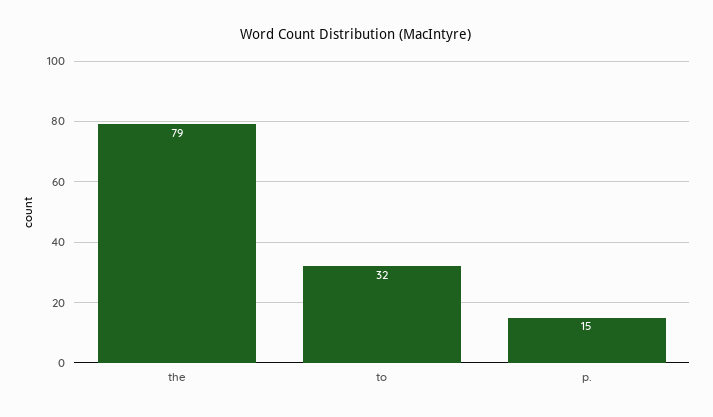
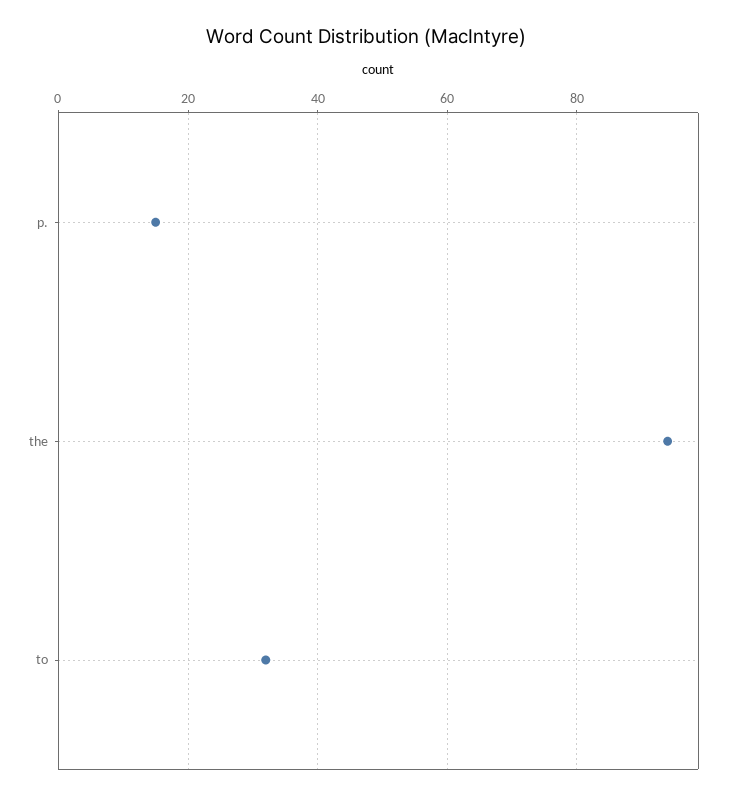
the: 79 -> 95

